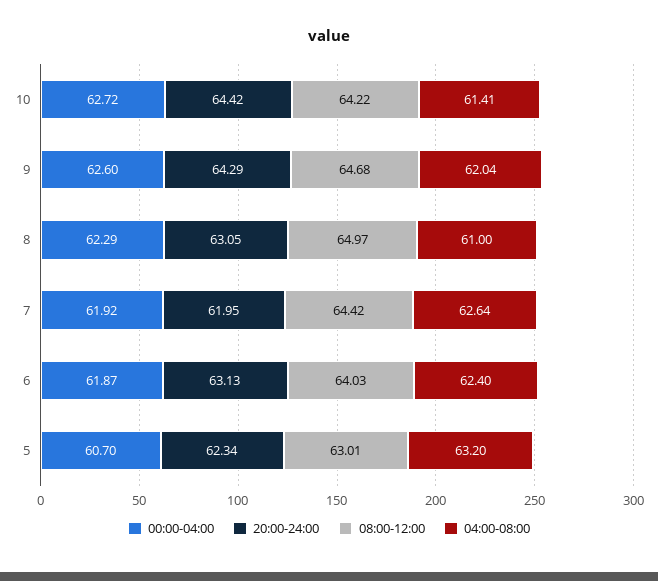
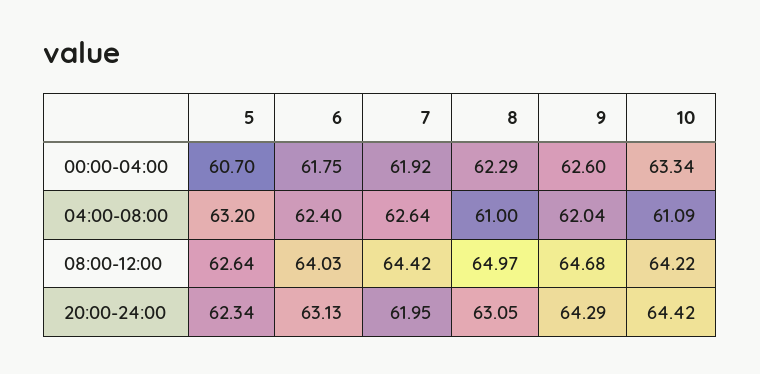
00:00-04:00, 10: 62.72 -> 63.34
04:00-08:00, 10: 61.41 -> 61.09
00:00-04:00, 6: 61.87 -> 61.75
08:00-12:00, 5: 63.01 -> 62.64

